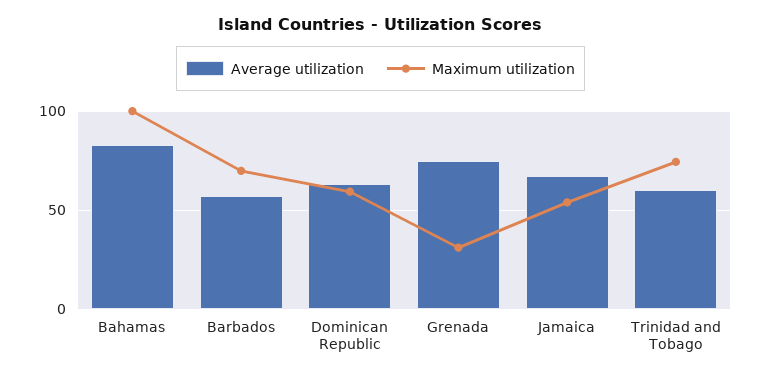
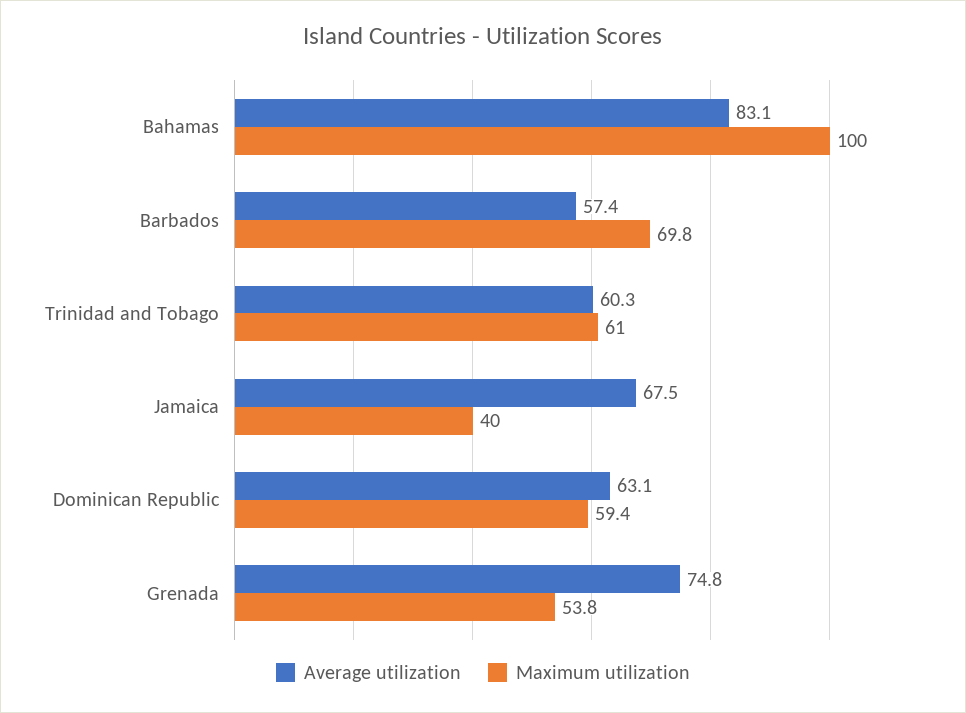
Maximum utilization, Grenada: 30 -> 53.8
Maximum utilization, Jamaica: 55 -> 40
Maximum utilization, Trinidad and Tobago: 75 -> 61

